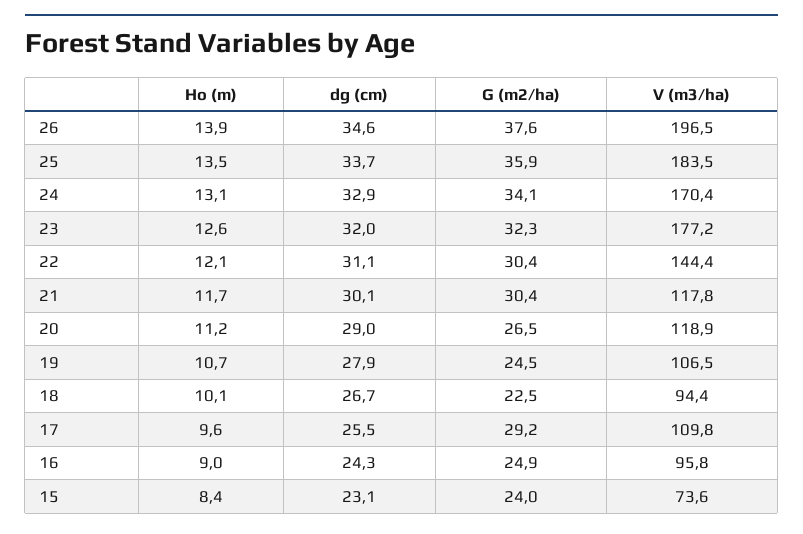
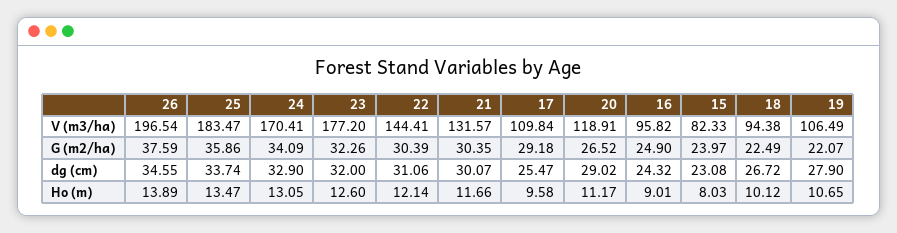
V (m3/ha), 21: 117.8 -> 131.57
G (m2/ha), 19: 24.5 -> 22.07
Ho (m), 15: 8.4 -> 8.03
V (m3/ha), 15: 73.6 -> 82.33

